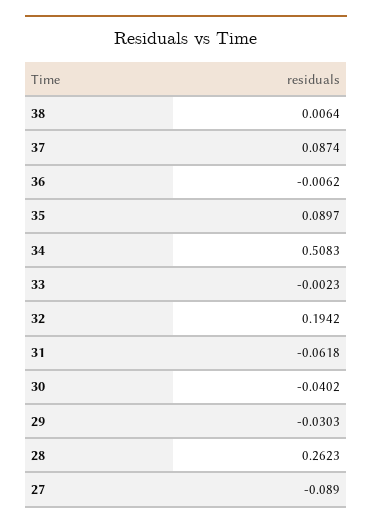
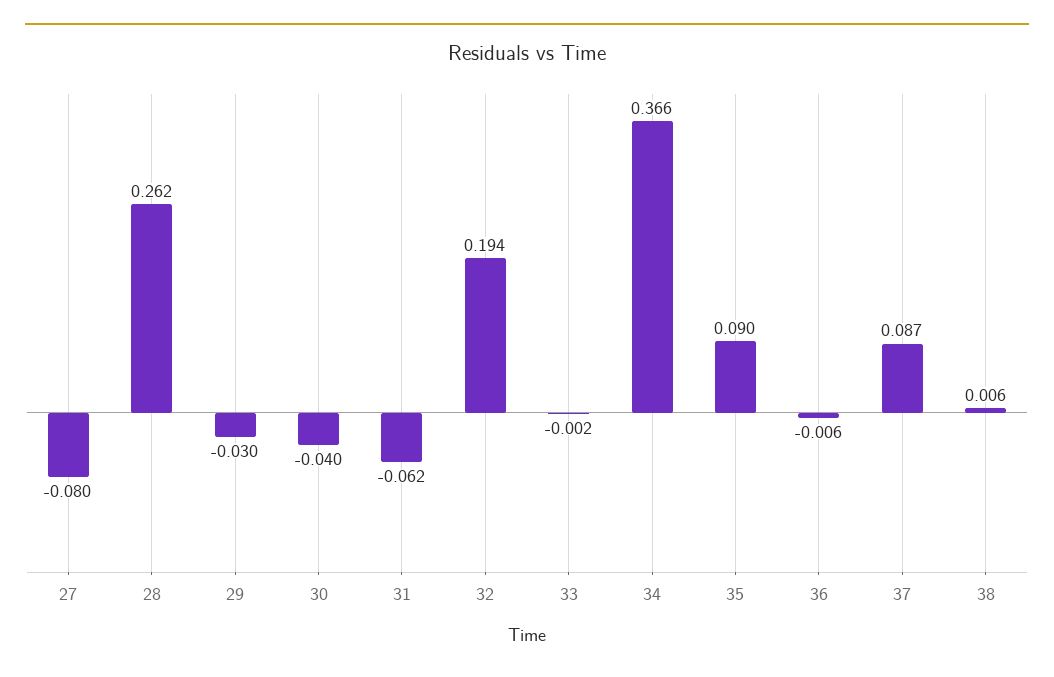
34: 0.5083 -> 0.366
27: -0.089 -> -0.08

